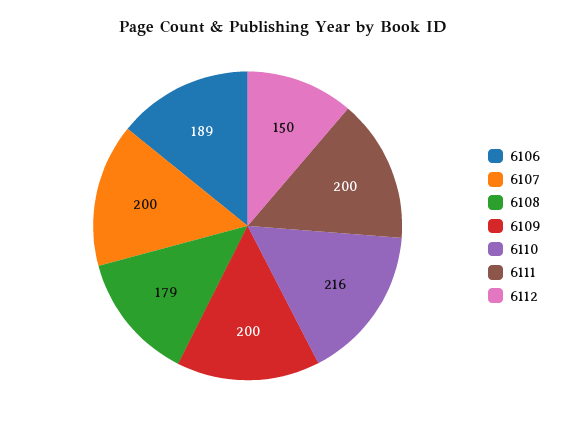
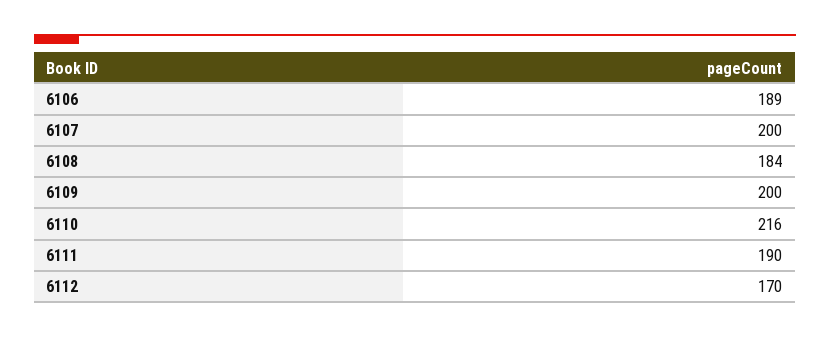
6108: 179 -> 184
6111: 200 -> 190
6112: 150 -> 170

